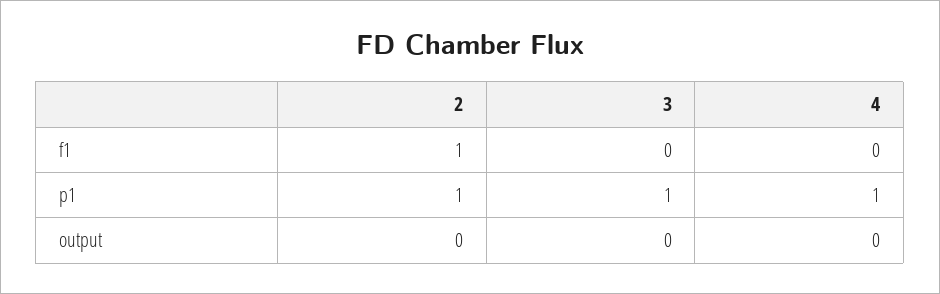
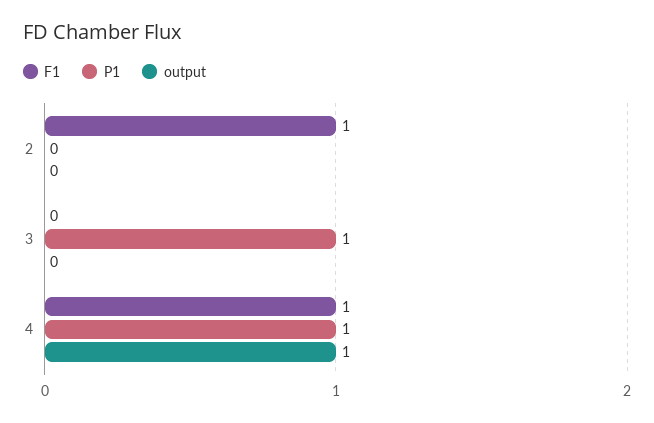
f1, 4: 0 -> 1
p1, 2: 1 -> 0
output, 4: 0 -> 1

